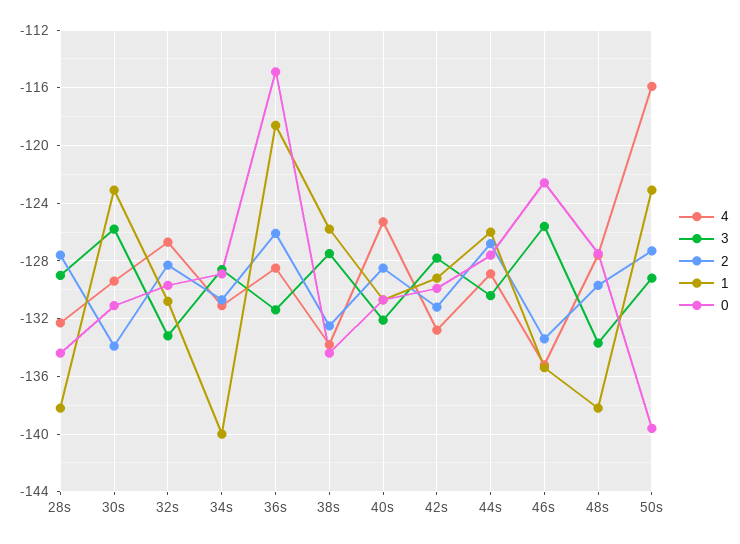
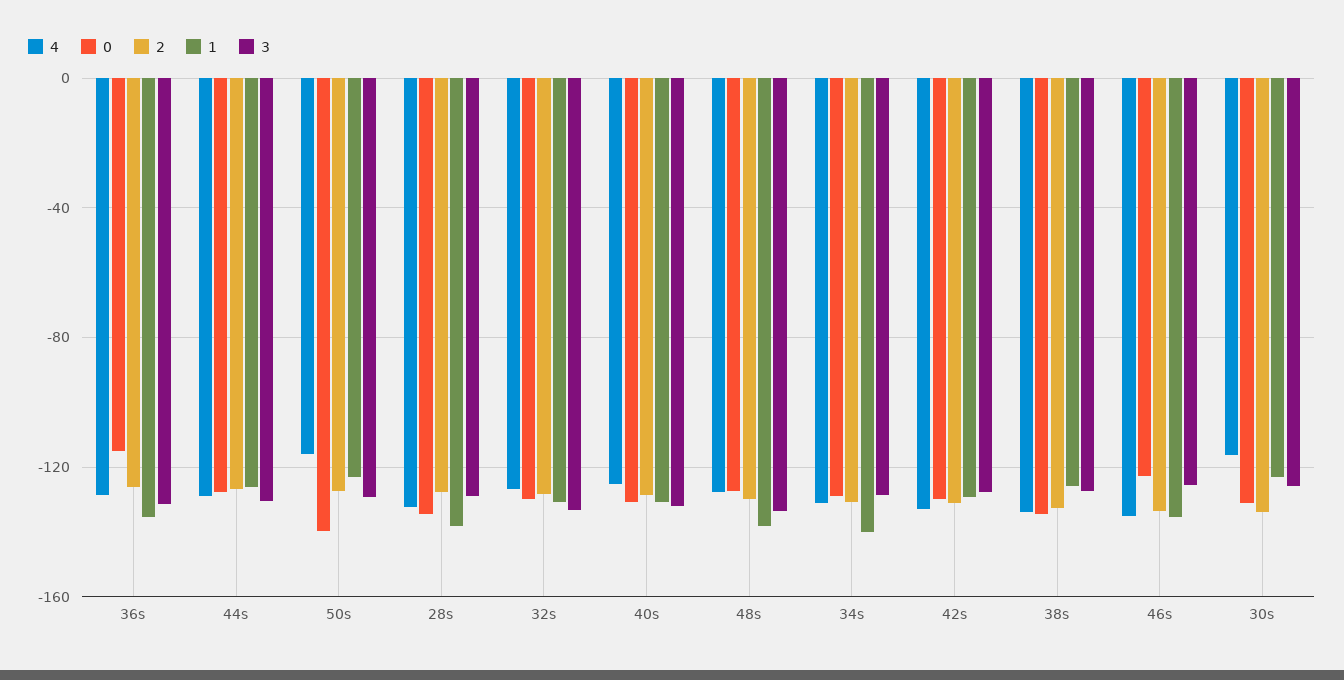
4, 30s: -129.5 -> -115
1, 36s: -118.5 -> -135

